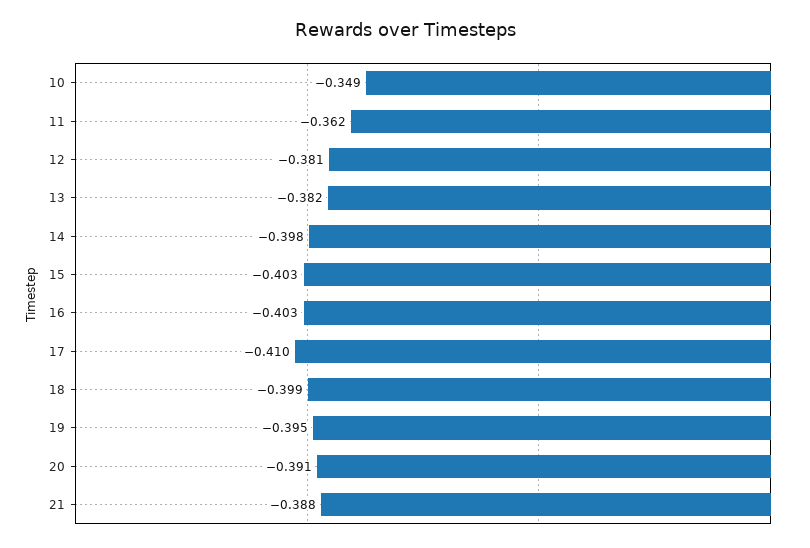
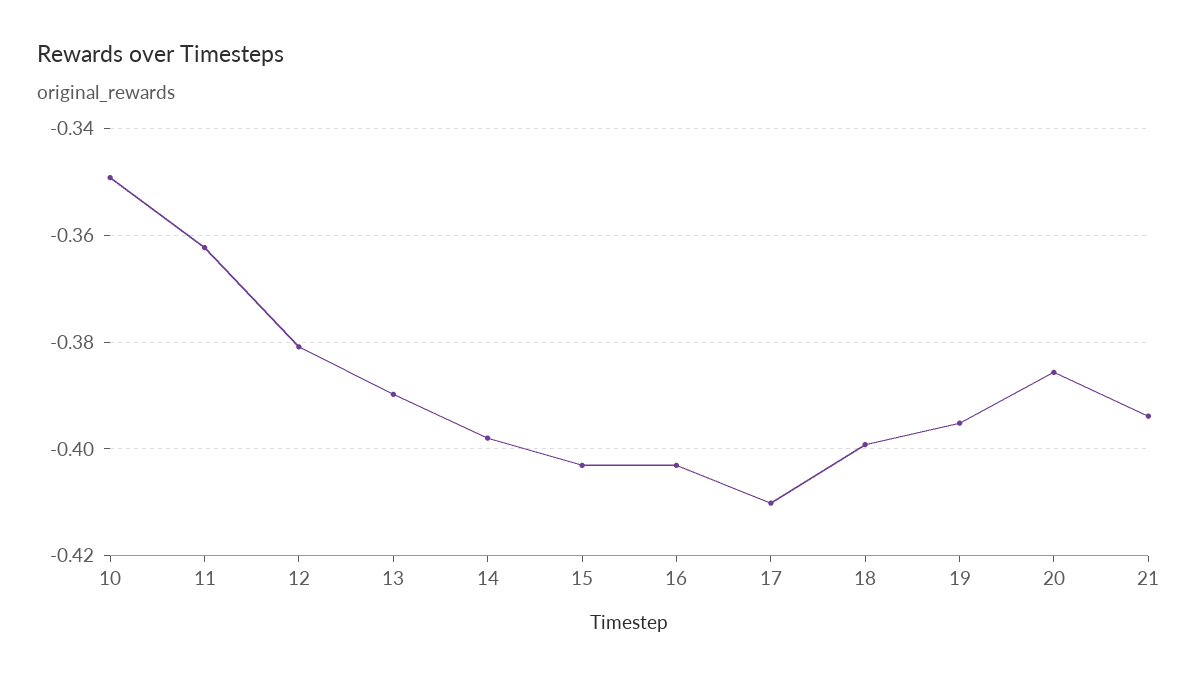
13: -0.382 -> -0.39
20: -0.391 -> -0.386
21: -0.388 -> -0.394

